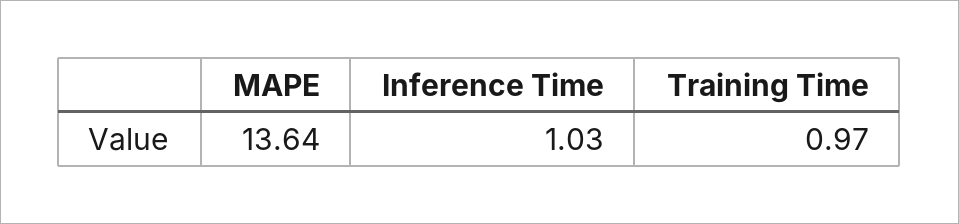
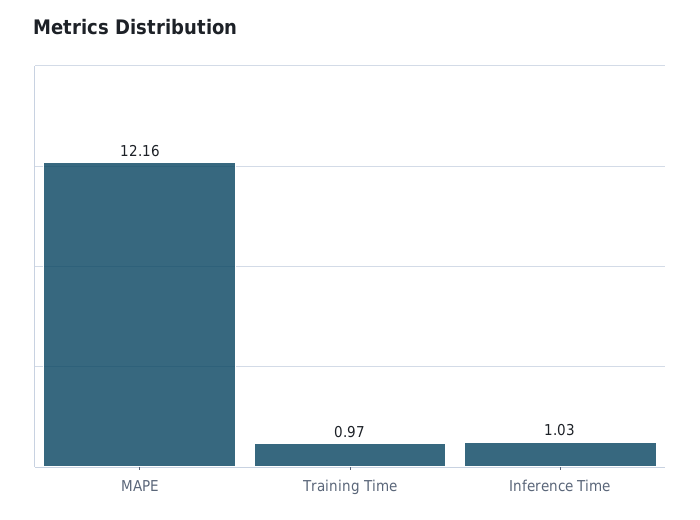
MAPE: 13.64 -> 12.16

